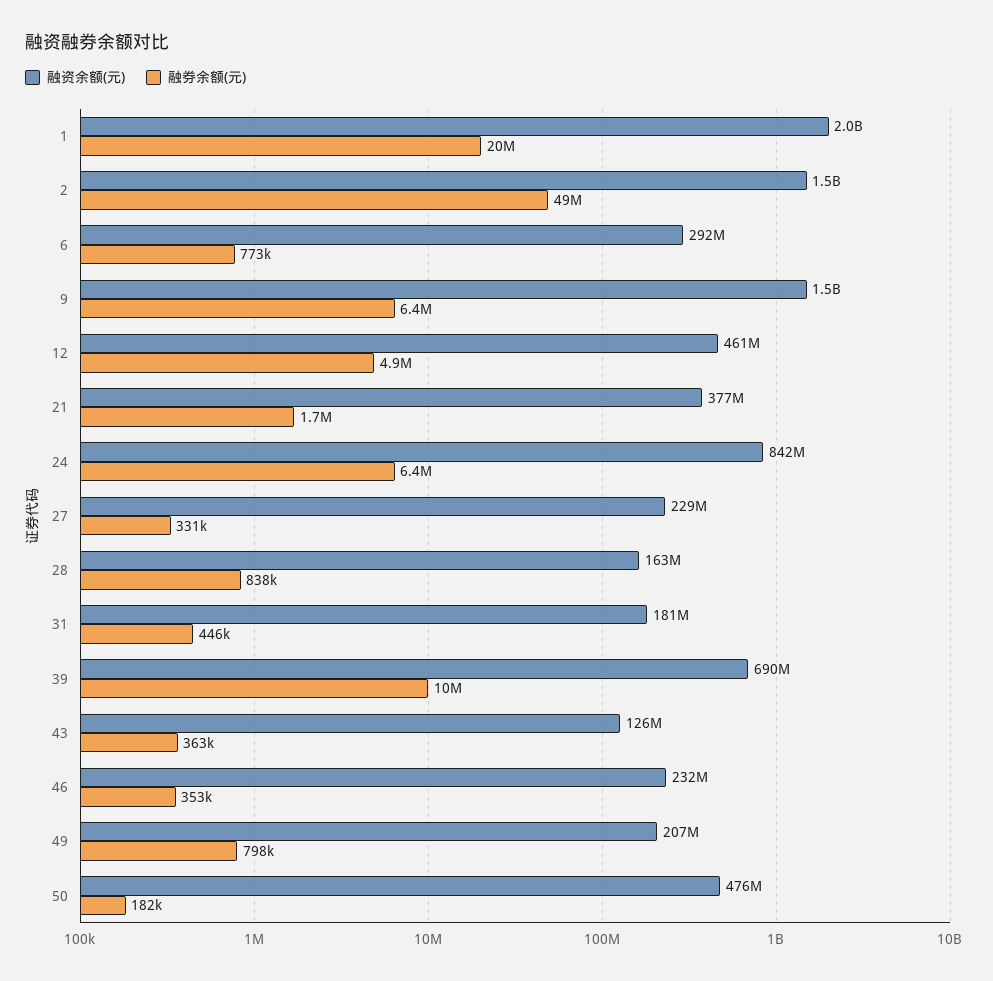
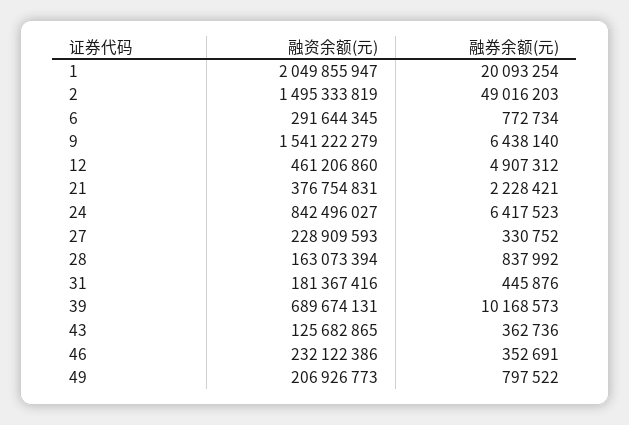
融券余额(元), 21: 1700000 -> 2228421
融资余额(元), 50: 476000000 -> none
融券余额(元), 50: 182000 -> none

